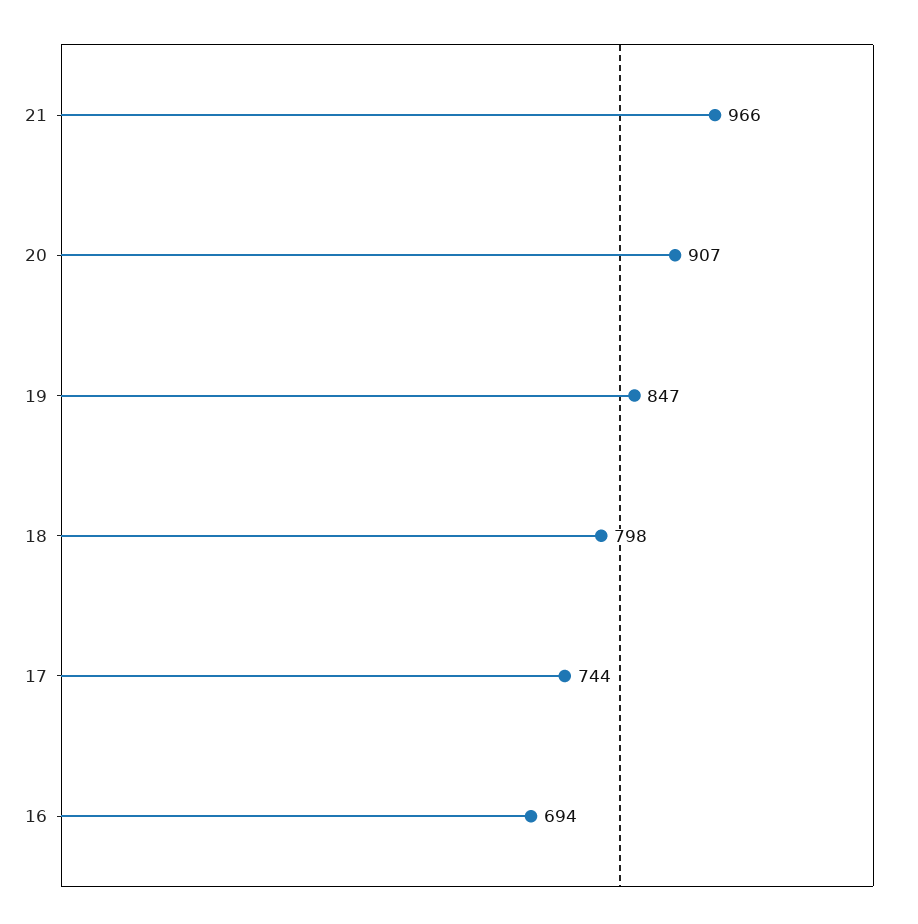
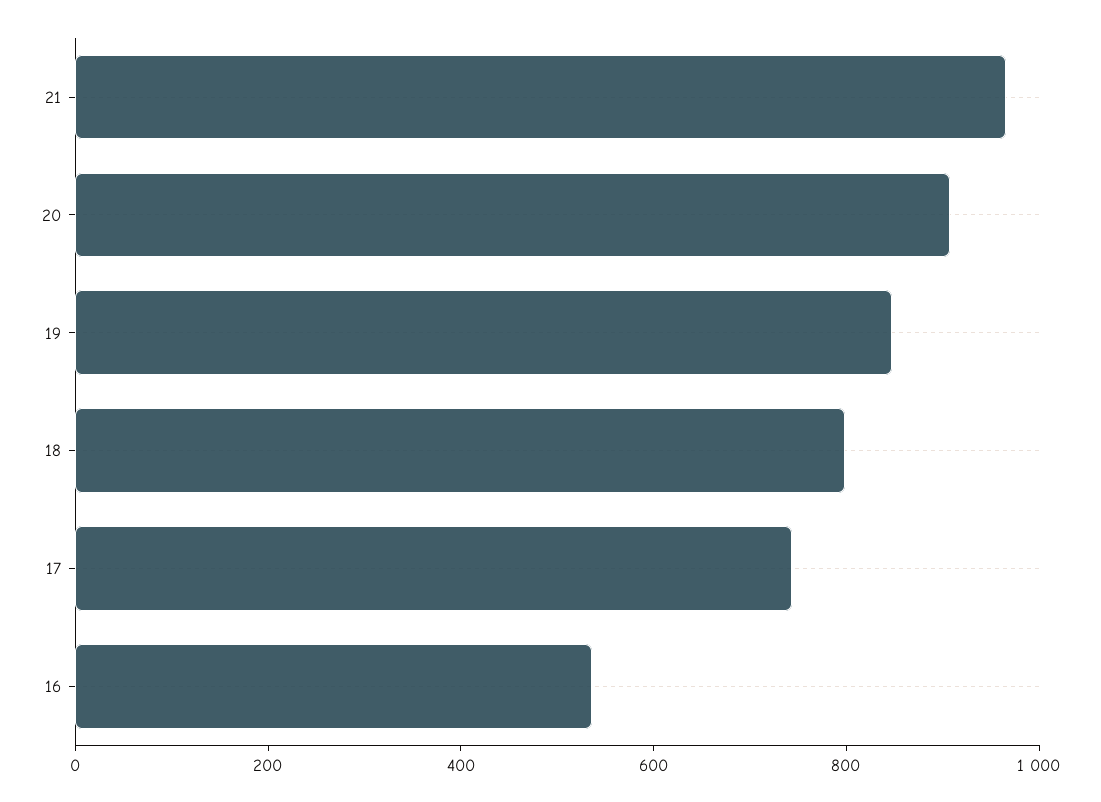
16: 694 -> 550

